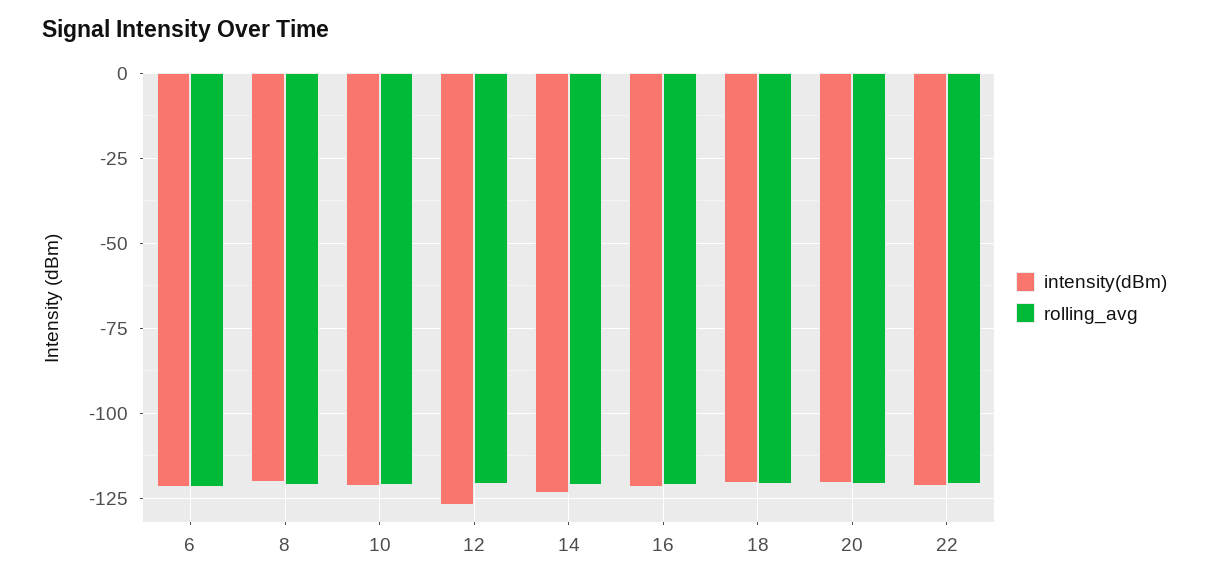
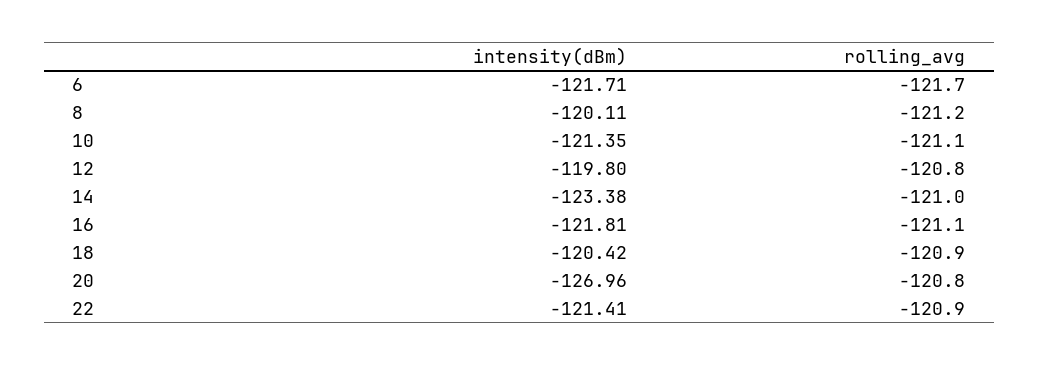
intensity(dBm), 12: -127.5 -> -119.8
intensity(dBm), 20: -120 -> -126.96

